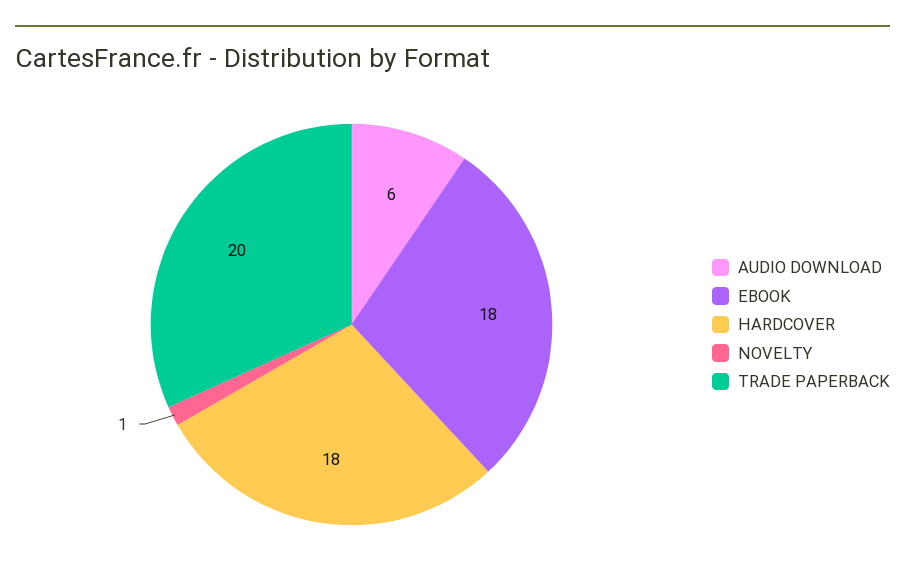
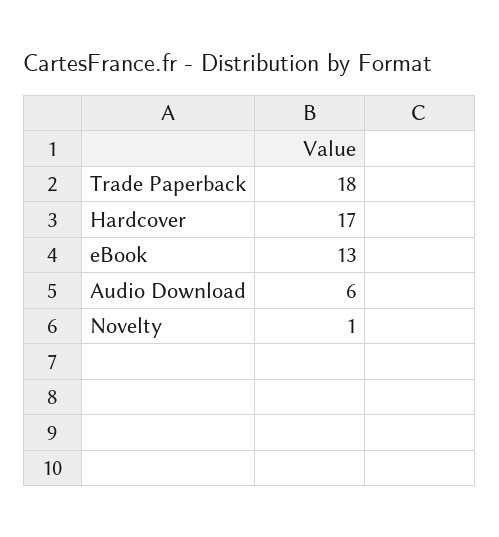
EBOOK: 18 -> 13
HARDCOVER: 18 -> 17
TRADE PAPERBACK: 20 -> 18

